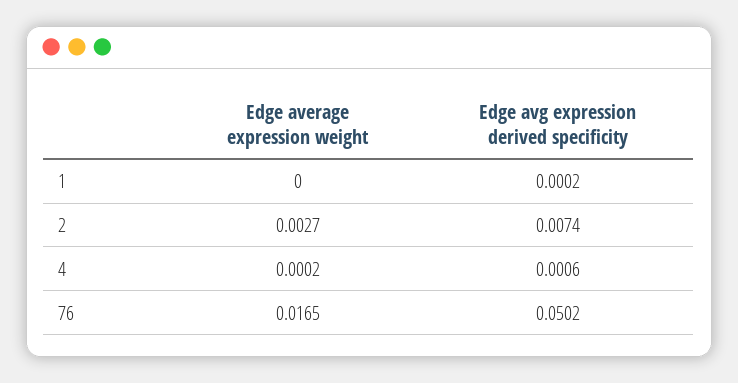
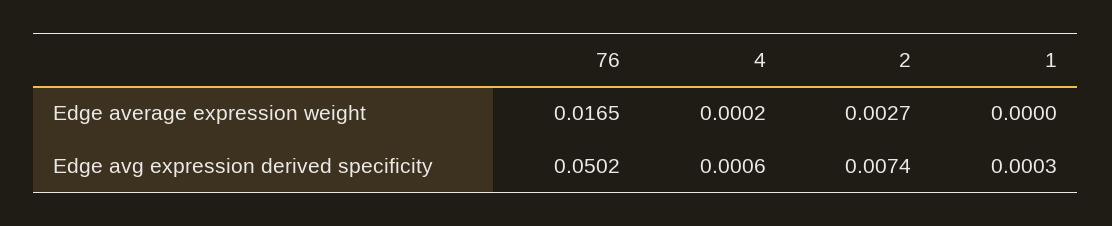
Edge avg expression derived specificity, 1: 0.0002 -> 0.0003

